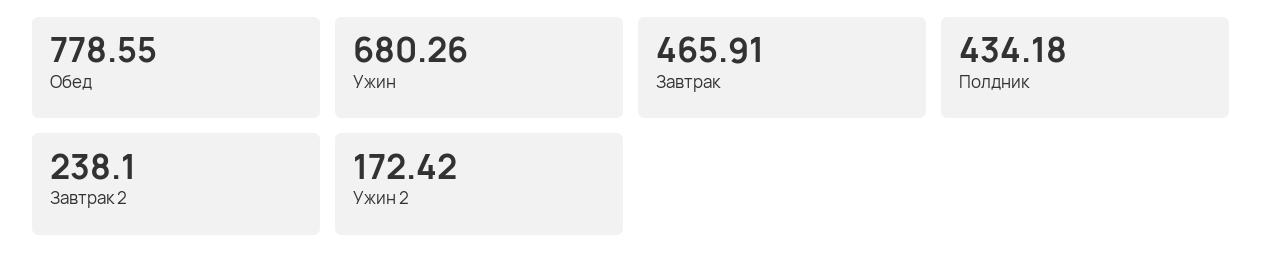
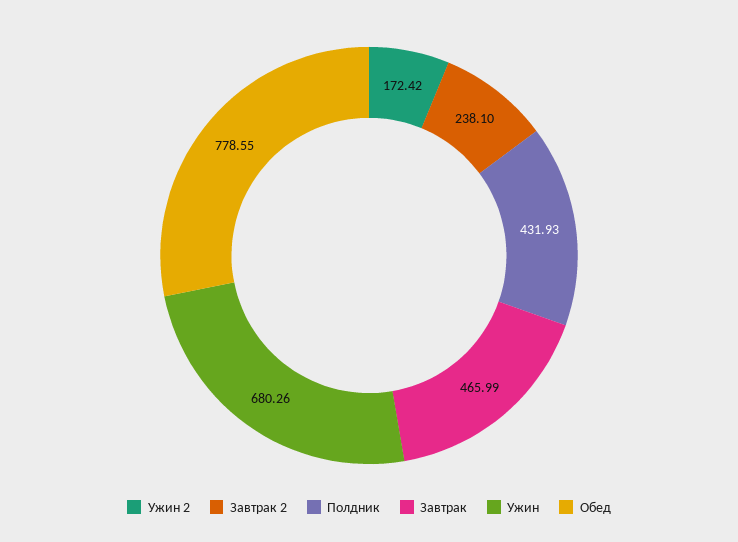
Завтрак: 465.91 -> 465.99
Полдник: 434.18 -> 431.93

